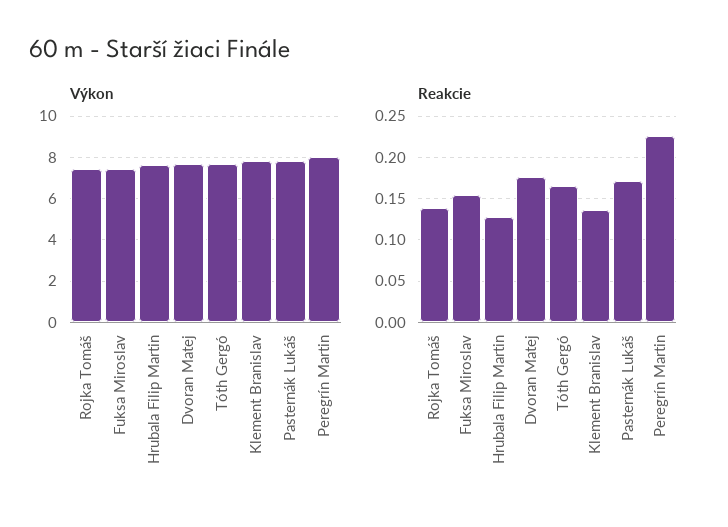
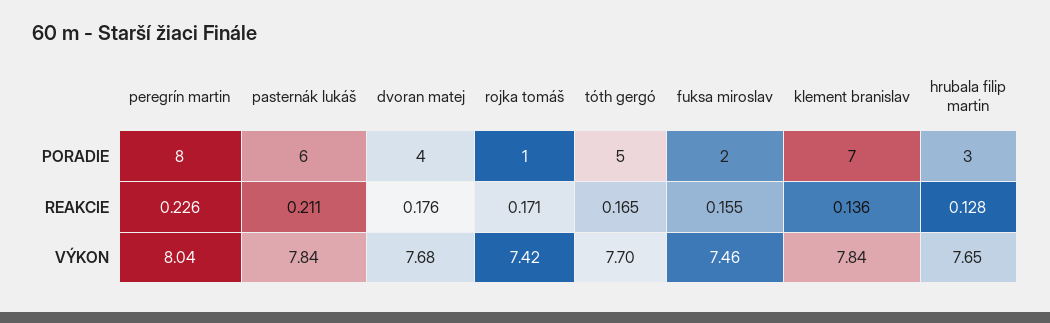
Reakcie, Rojka Tomáš: 0.14 -> 0.171
Reakcie, Pasternák Lukáš: 0.17 -> 0.211
PORADIE, Peregrín Martin: none -> 8
PORADIE, Pasternák Lukáš: none -> 6
PORADIE, Dvoran Matej: none -> 4
PORADIE, Rojka Tomáš: none -> 1
PORADIE, Tóth Gergó: none -> 5
PORADIE, Fuksa Miroslav: none -> 2
PORADIE, Klement Branislav: none -> 7
PORADIE, Hrubala Filip Martin: none -> 3

